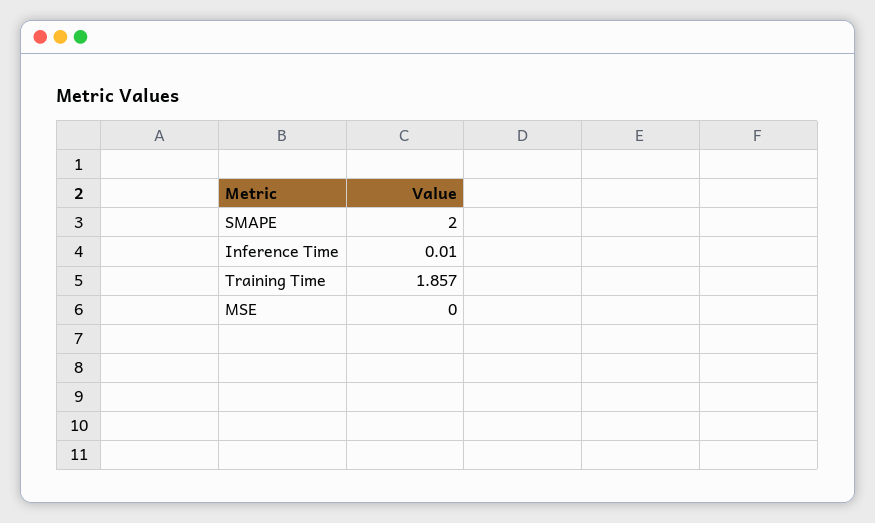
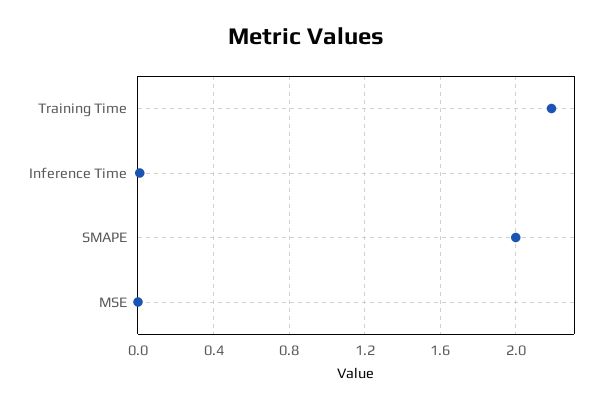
Training Time: 1.857 -> 2.2

